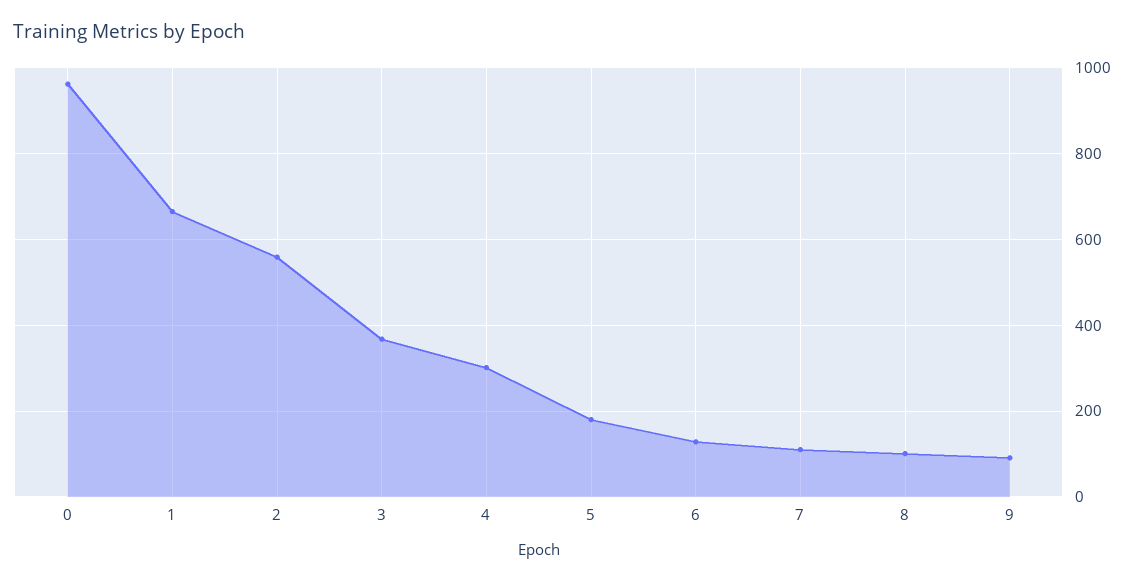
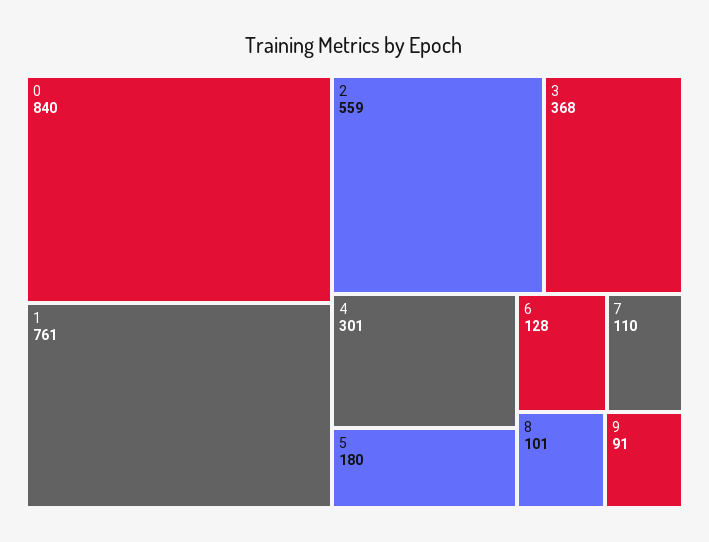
0: 960 -> 840
1: 660 -> 761

